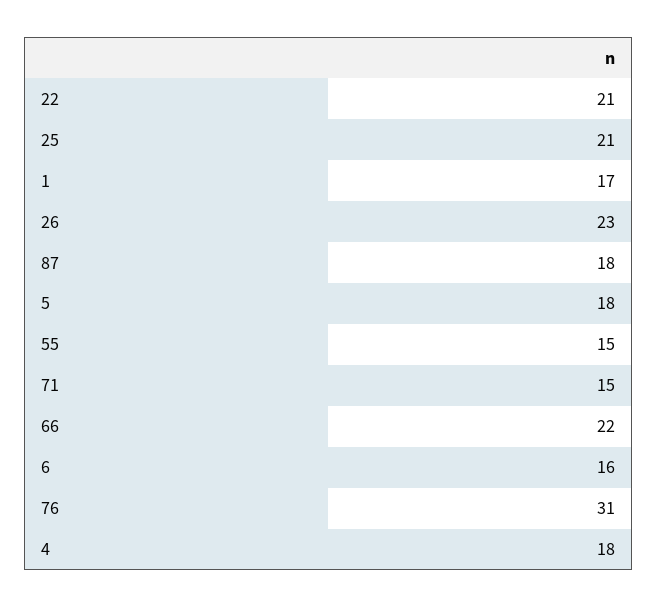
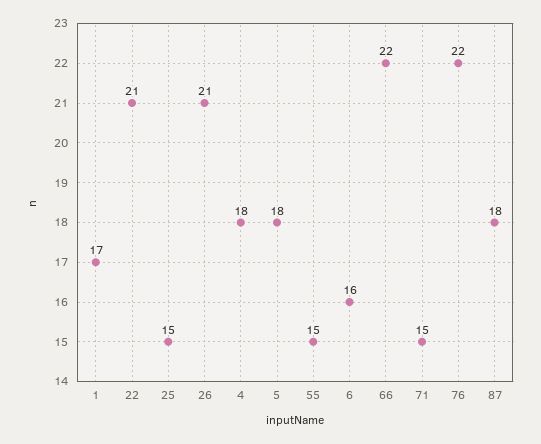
25: 21 -> 15
26: 23 -> 21
76: 31 -> 22

